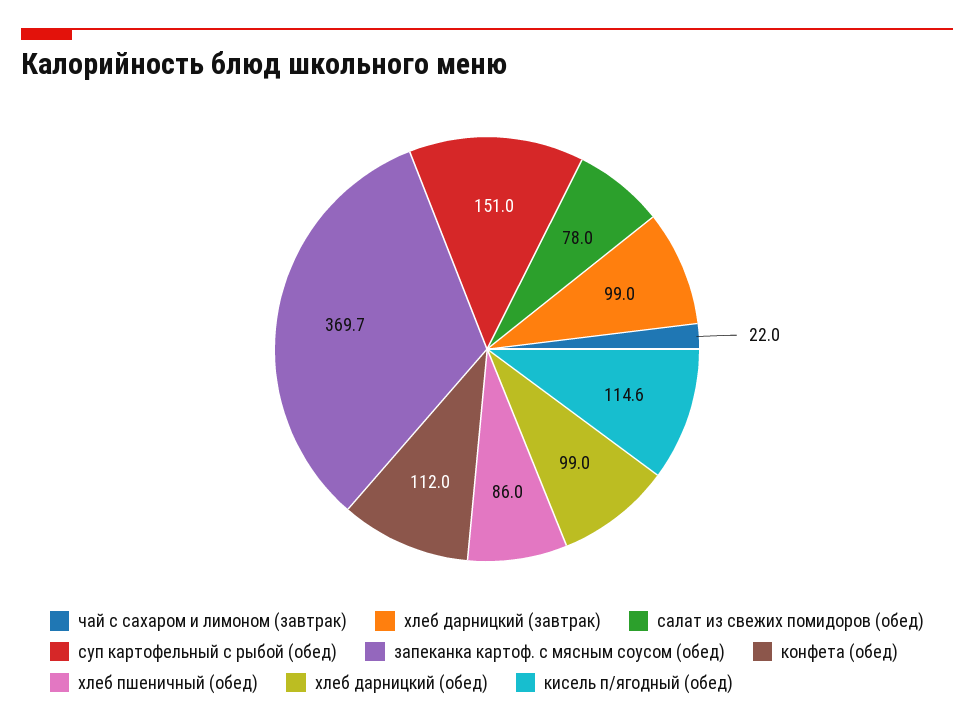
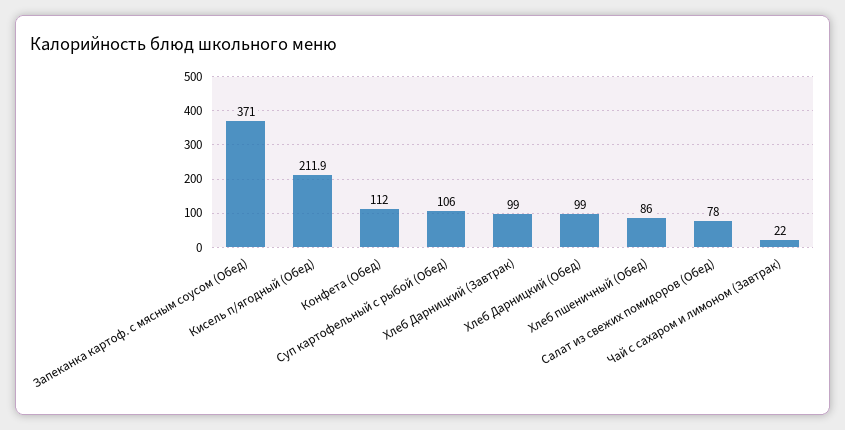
суп картофельный с рыбой (обед): 151 -> 106
запеканка картоф. с мясным соусом (обед): 369.7 -> 371
кисель п/ягодный (обед): 114.6 -> 211.9

